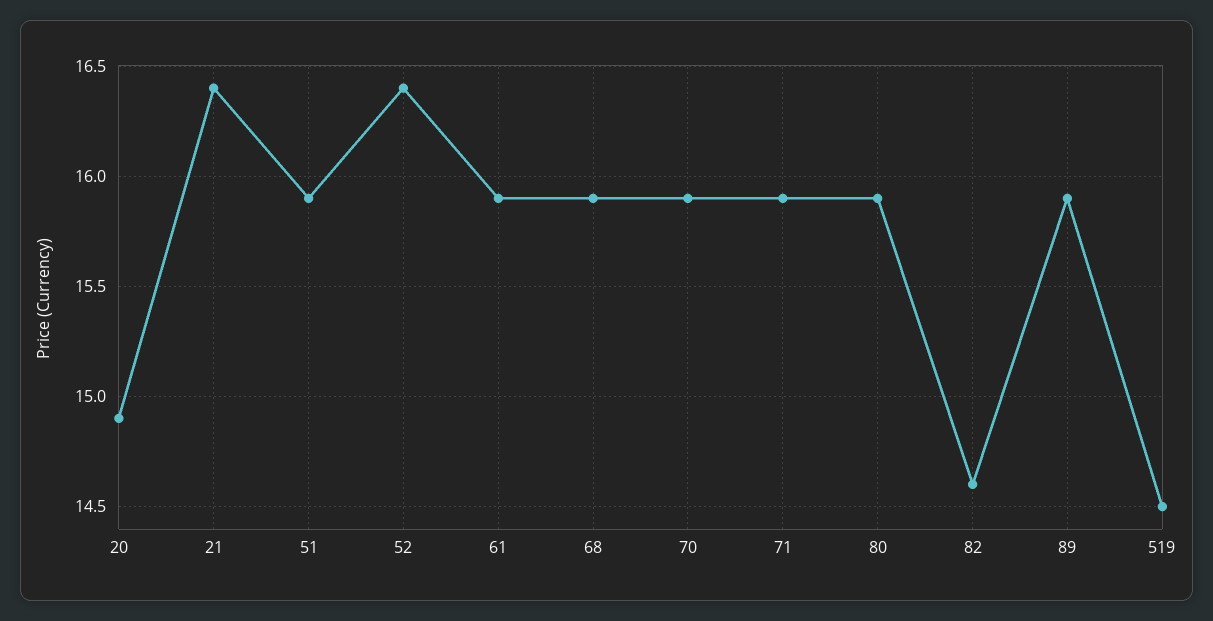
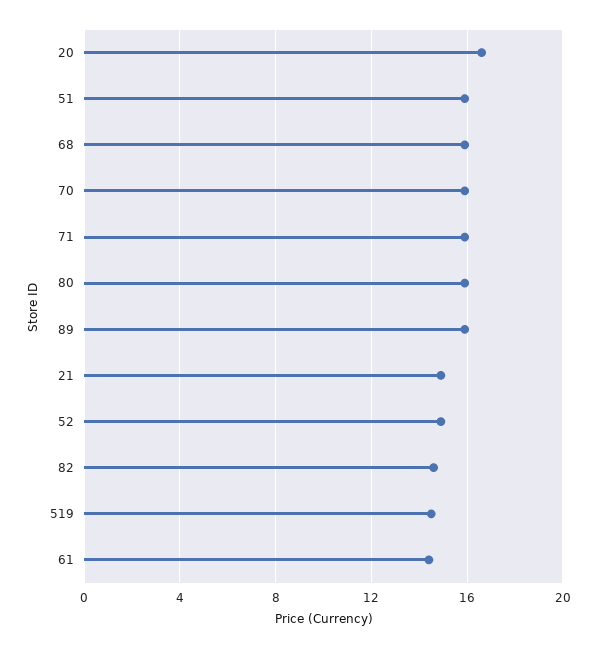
20: 14.9 -> 16.5
21: 16.4 -> 15
52: 16.4 -> 15
61: 15.9 -> 14.5

